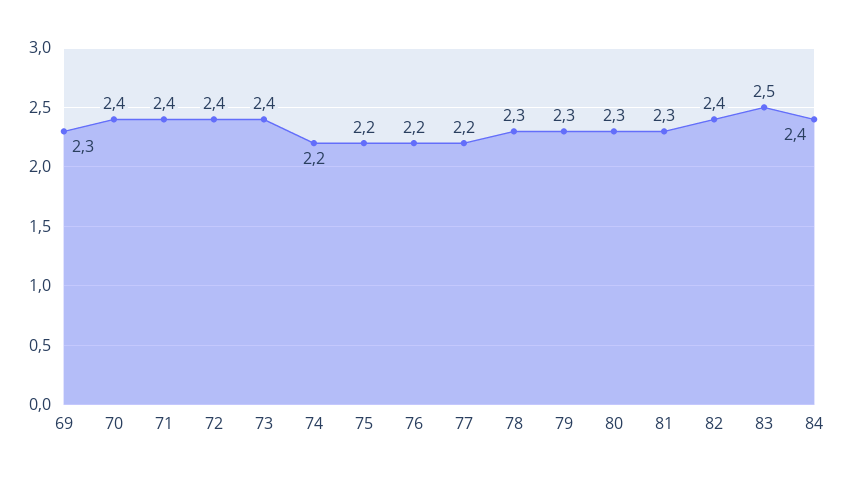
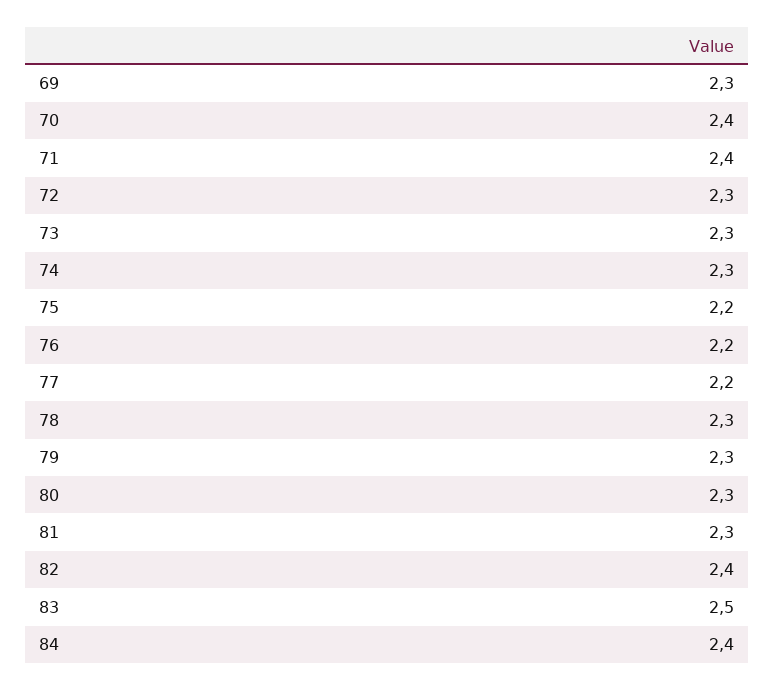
72: 2.4 -> 2.3
73: 2.4 -> 2.3
74: 2.2 -> 2.3

